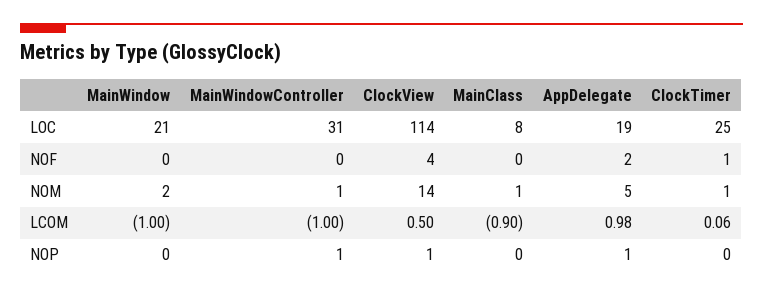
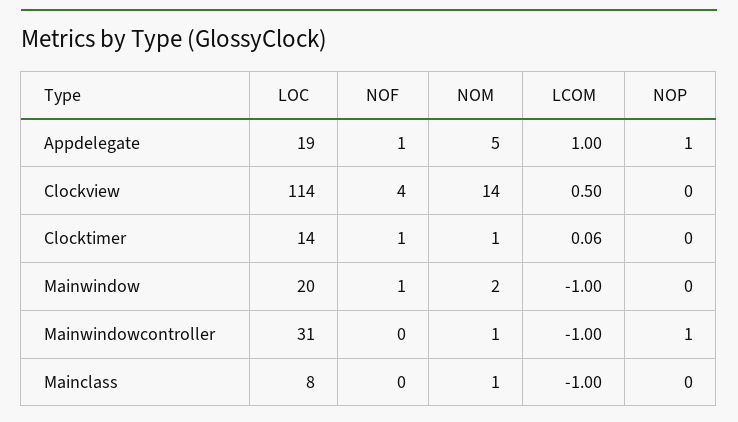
MainWindow, LOC: 21 -> 20
ClockTimer, LOC: 25 -> 14
MainWindow, NOF: 0 -> 1
AppDelegate, NOF: 2 -> 1
MainClass, LCOM: -0.9 -> -1
AppDelegate, LCOM: 0.98 -> 1
ClockView, NOP: 1 -> 0

